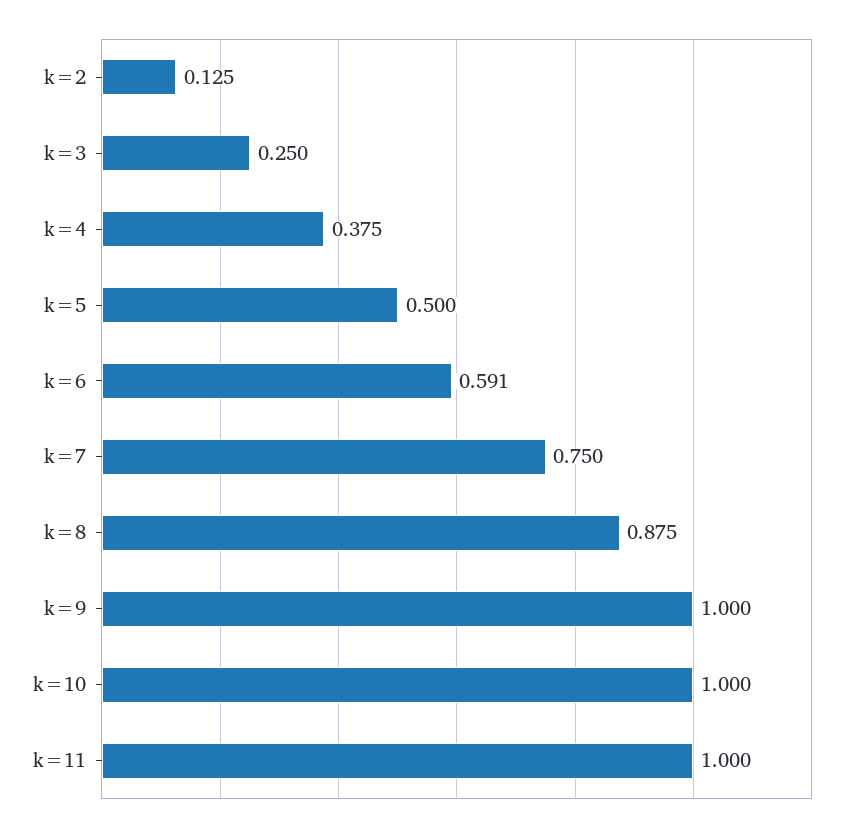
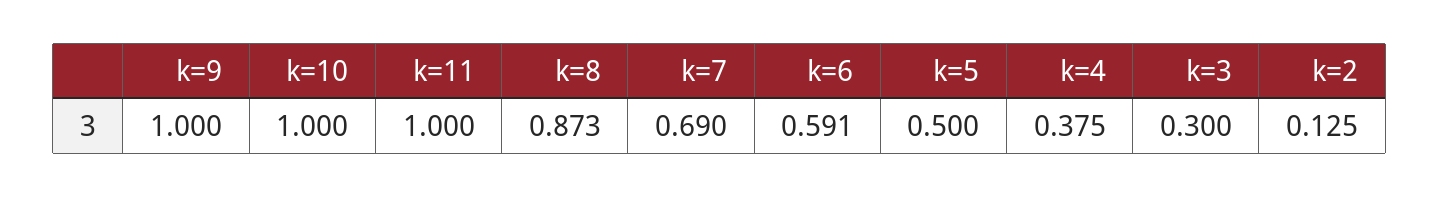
k=3: 0.25 -> 0.3
k=7: 0.75 -> 0.69
k=8: 0.875 -> 0.873

